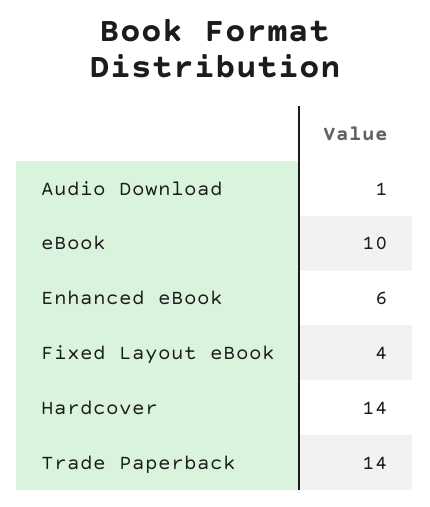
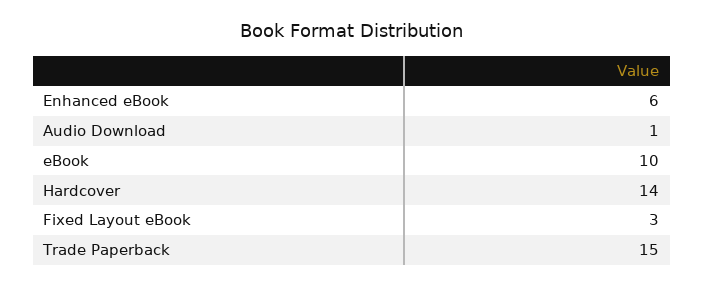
Fixed Layout eBook: 4 -> 3
Trade Paperback: 14 -> 15

